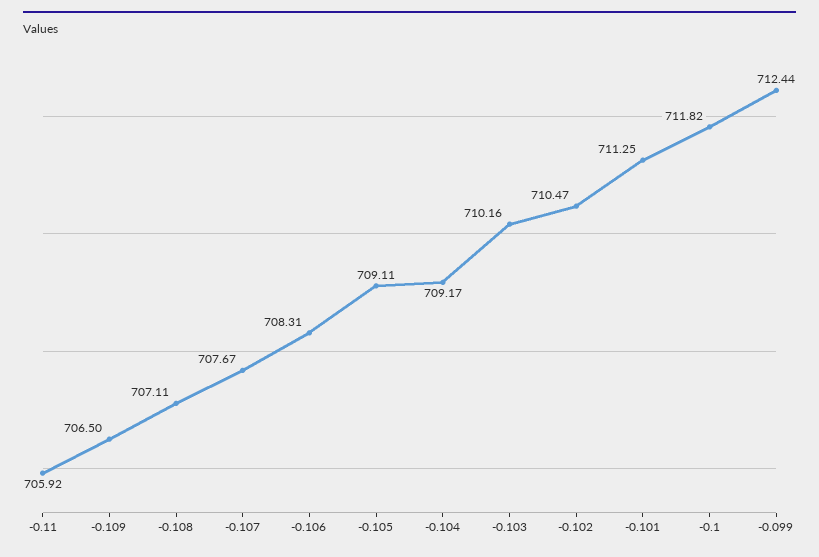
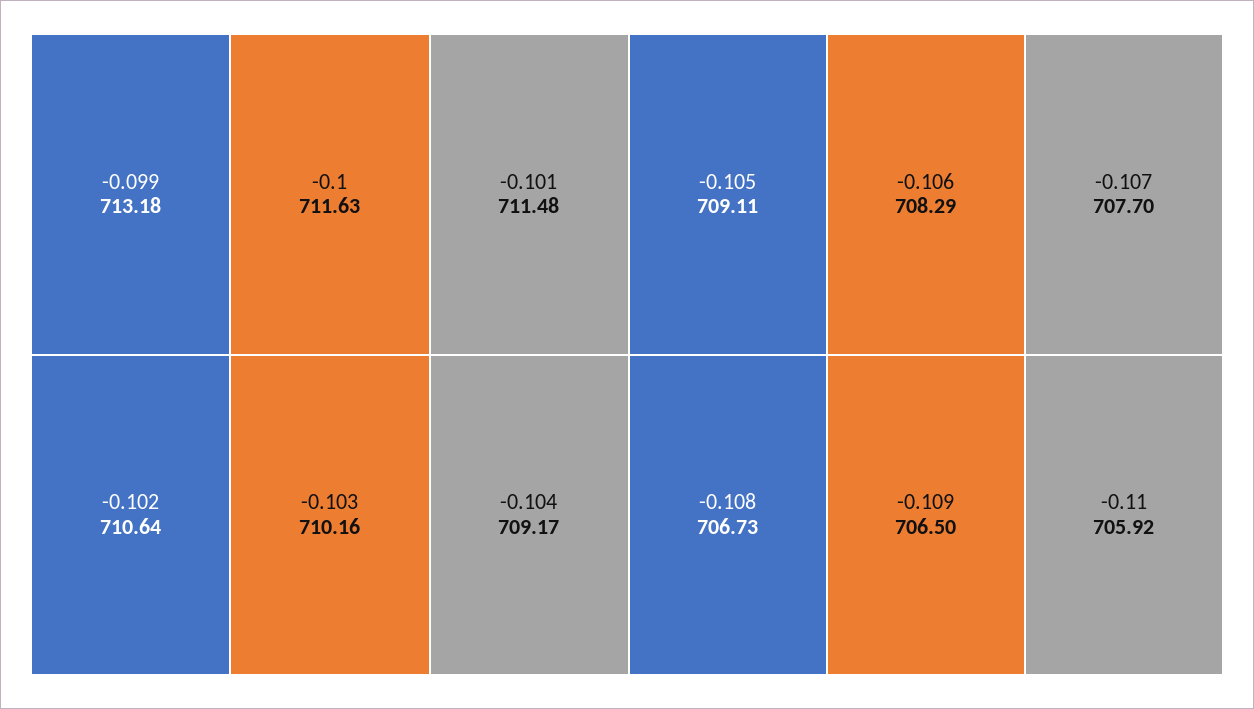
-0.108: 707.11 -> 706.73
-0.107: 707.67 -> 707.7
-0.106: 708.31 -> 708.29
-0.102: 710.47 -> 710.64
-0.101: 711.25 -> 711.48
-0.1: 711.82 -> 711.63
-0.099: 712.44 -> 713.18

